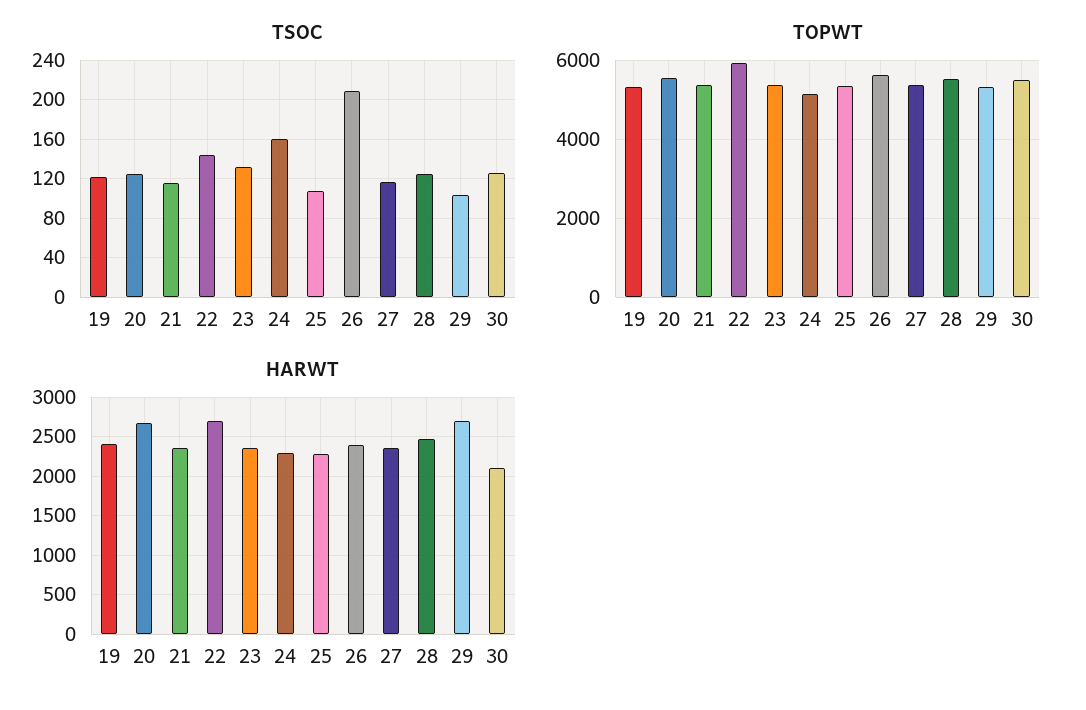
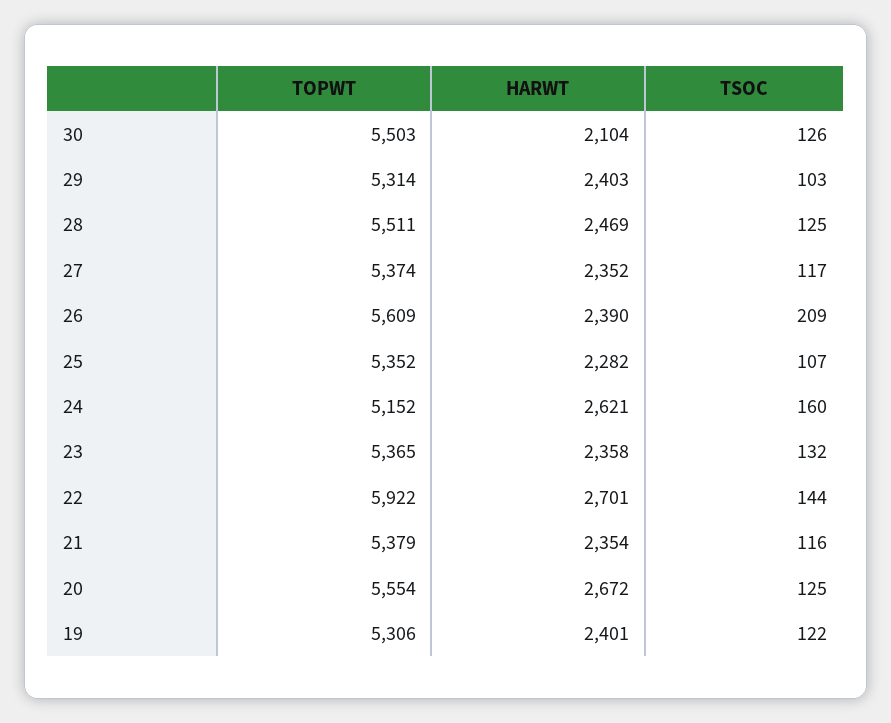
HARWT, 24: 2300 -> 2621
HARWT, 29: 2700 -> 2403

